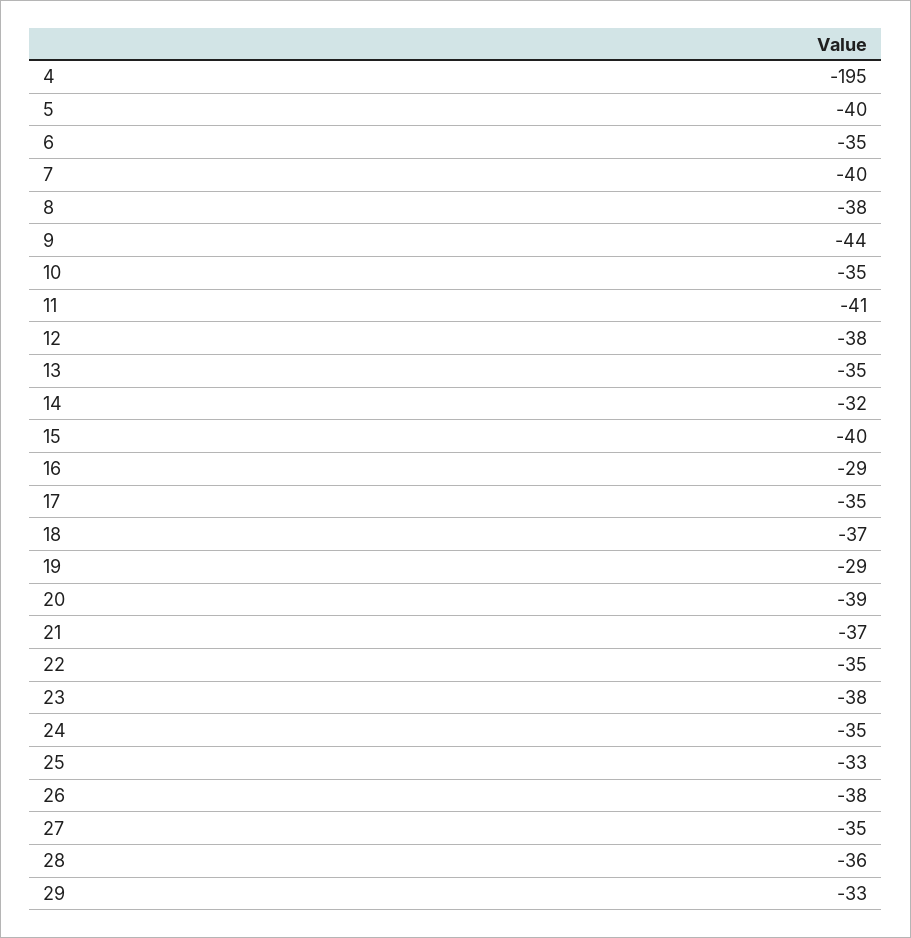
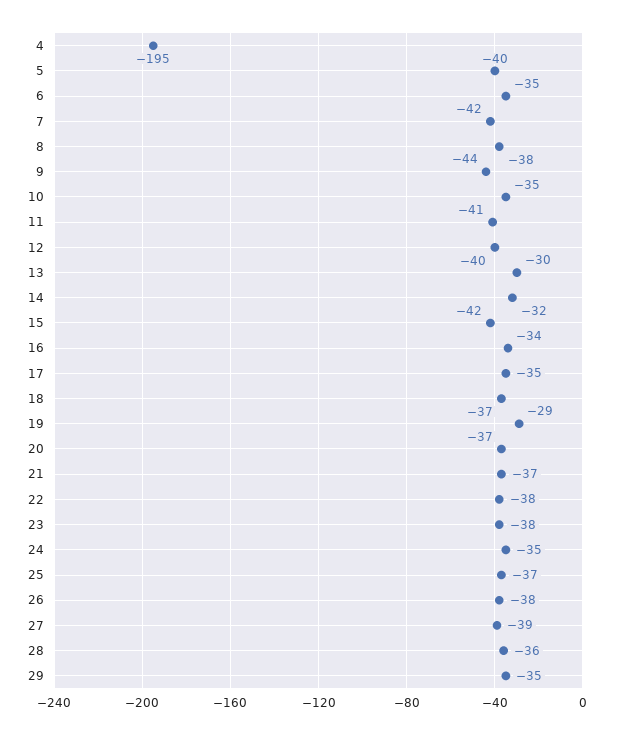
7: -40 -> -42
12: -38 -> -40
13: -35 -> -30
15: -40 -> -42
16: -29 -> -34
20: -39 -> -37
22: -35 -> -38
25: -33 -> -37
27: -35 -> -39
29: -33 -> -35

